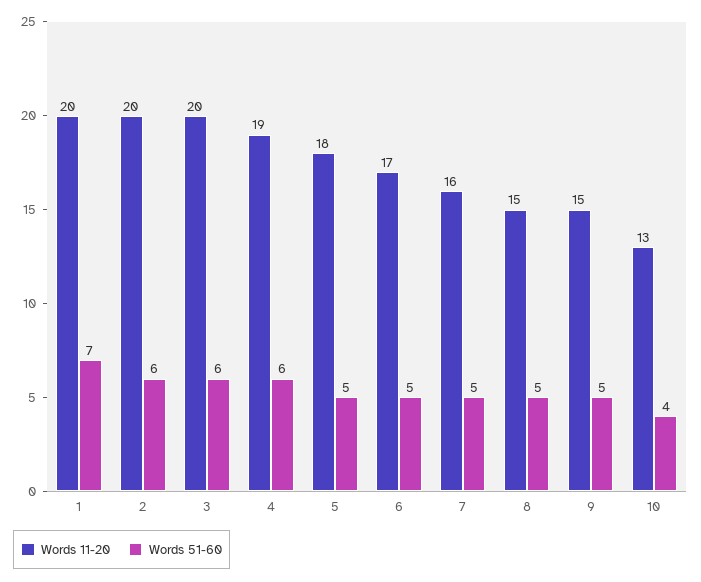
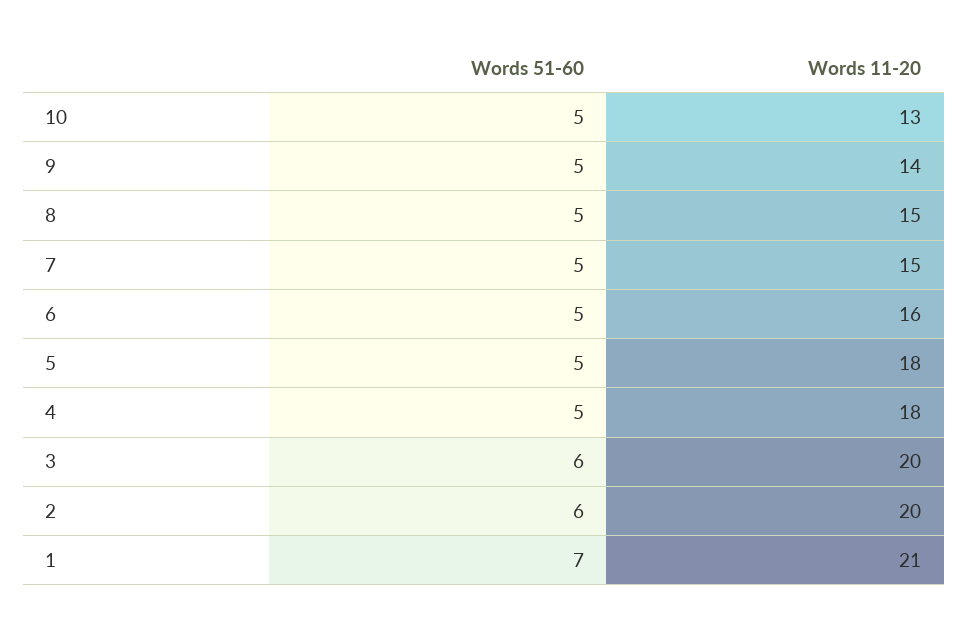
Words 11-20, 1: 20 -> 21
Words 11-20, 4: 19 -> 18
Words 51-60, 4: 6 -> 5
Words 11-20, 6: 17 -> 16
Words 11-20, 7: 16 -> 15
Words 11-20, 9: 15 -> 14
Words 51-60, 10: 4 -> 5

